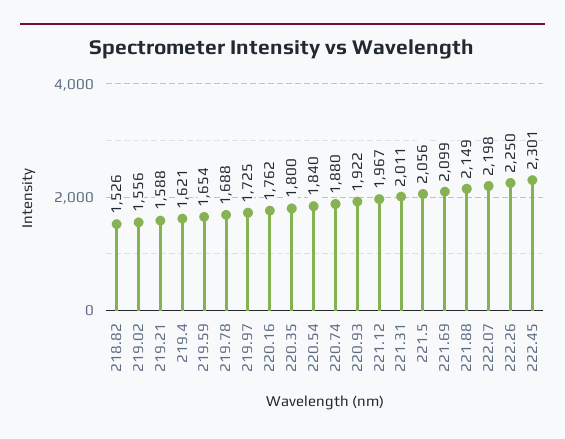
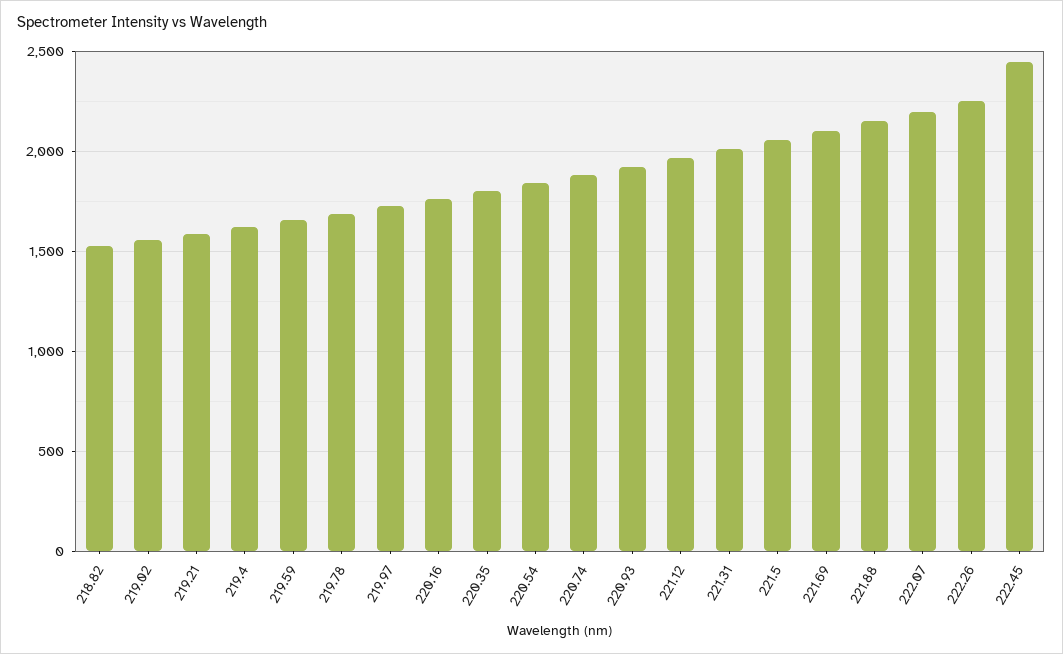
222.45: 2301 -> 2450

